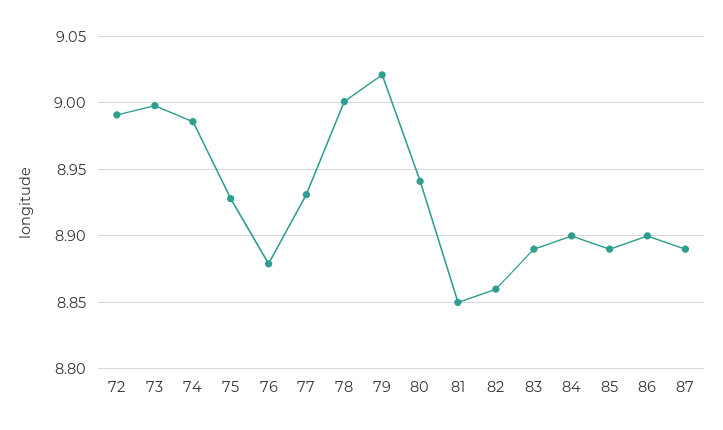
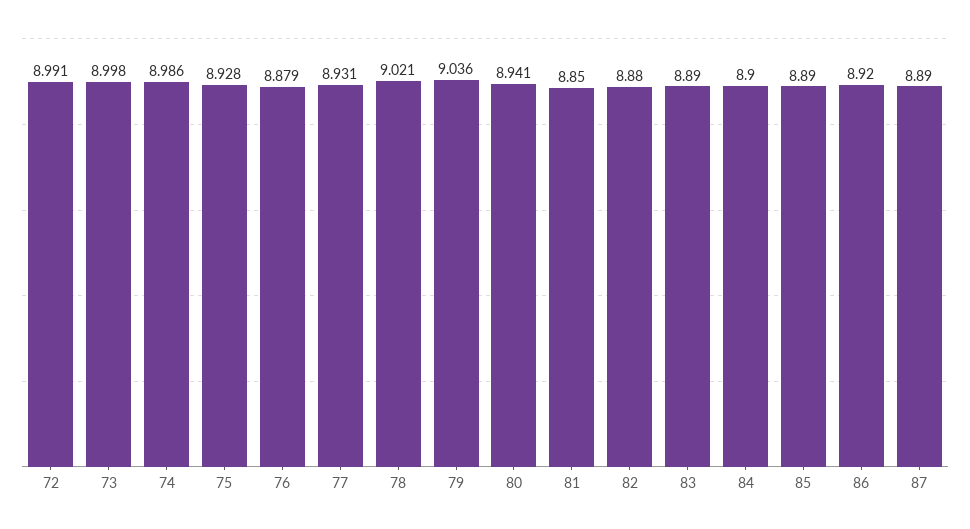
78: 9 -> 9.021
79: 9.02 -> 9.036
82: 8.86 -> 8.88
86: 8.9 -> 8.92

